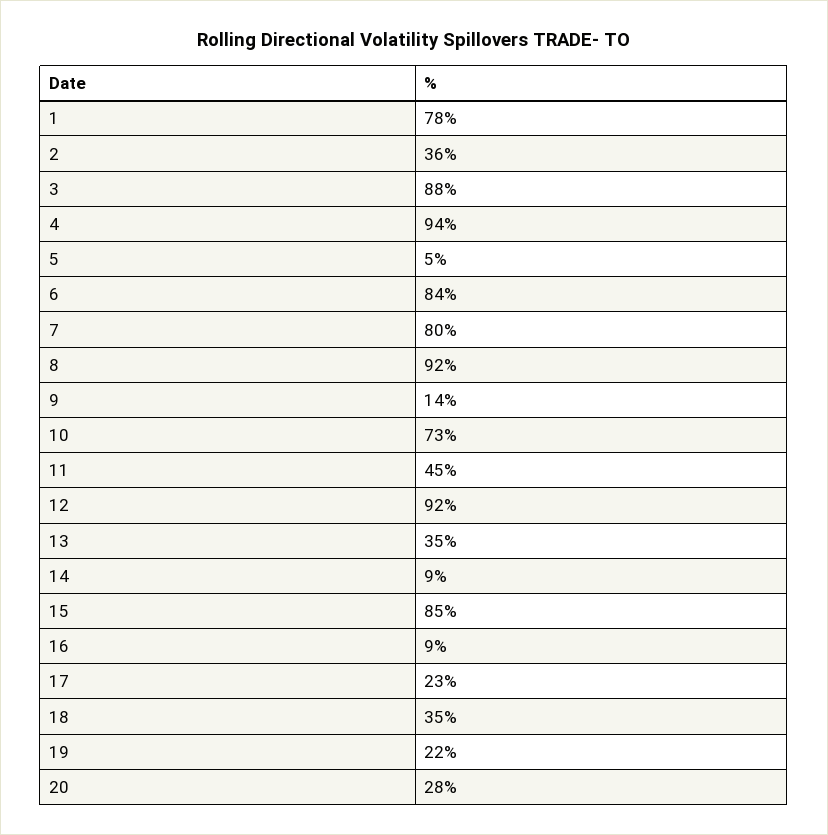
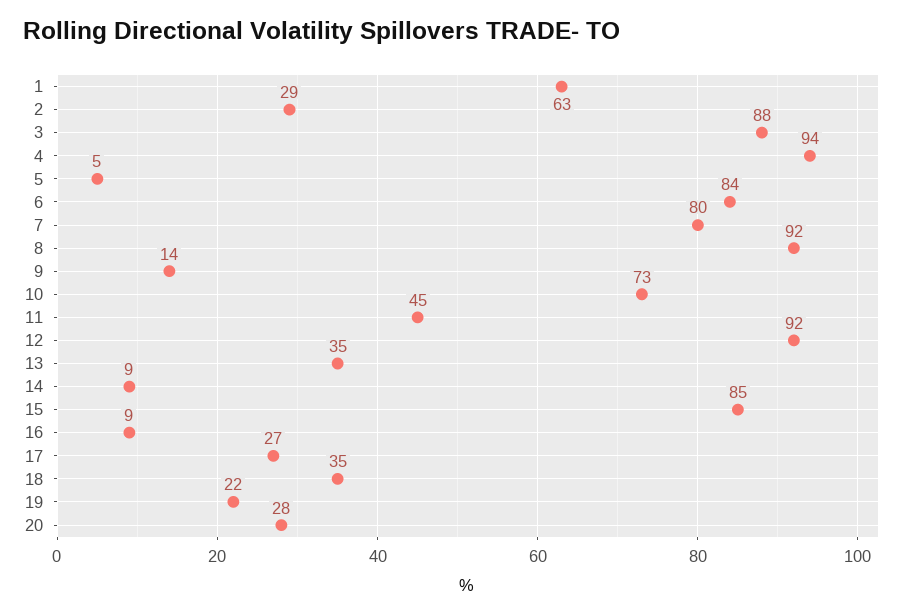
1: 78 -> 63
2: 36 -> 29
17: 23 -> 27

